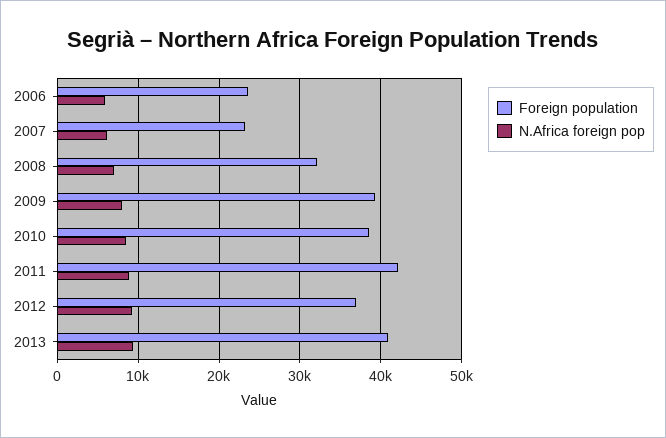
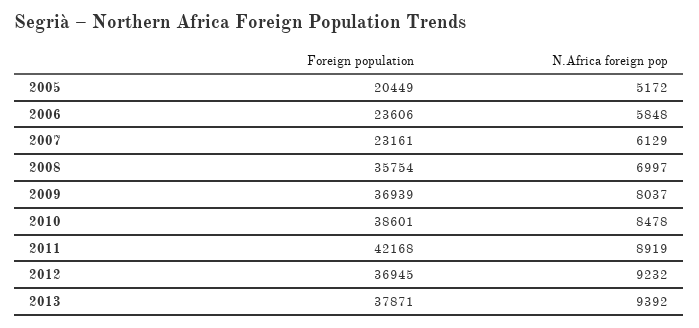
Foreign population, 2008: 32000 -> 35754
Foreign population, 2009: 39000 -> 36939
Foreign population, 2013: 41000 -> 37871
Foreign population, 2005: none -> 20449
N.Africa foreign pop, 2005: none -> 5172

